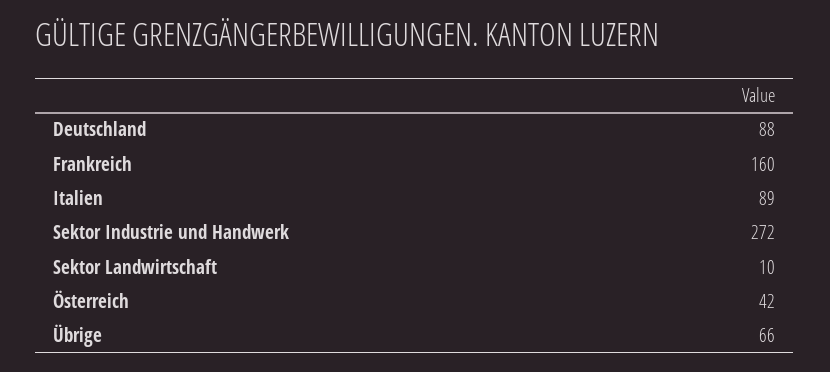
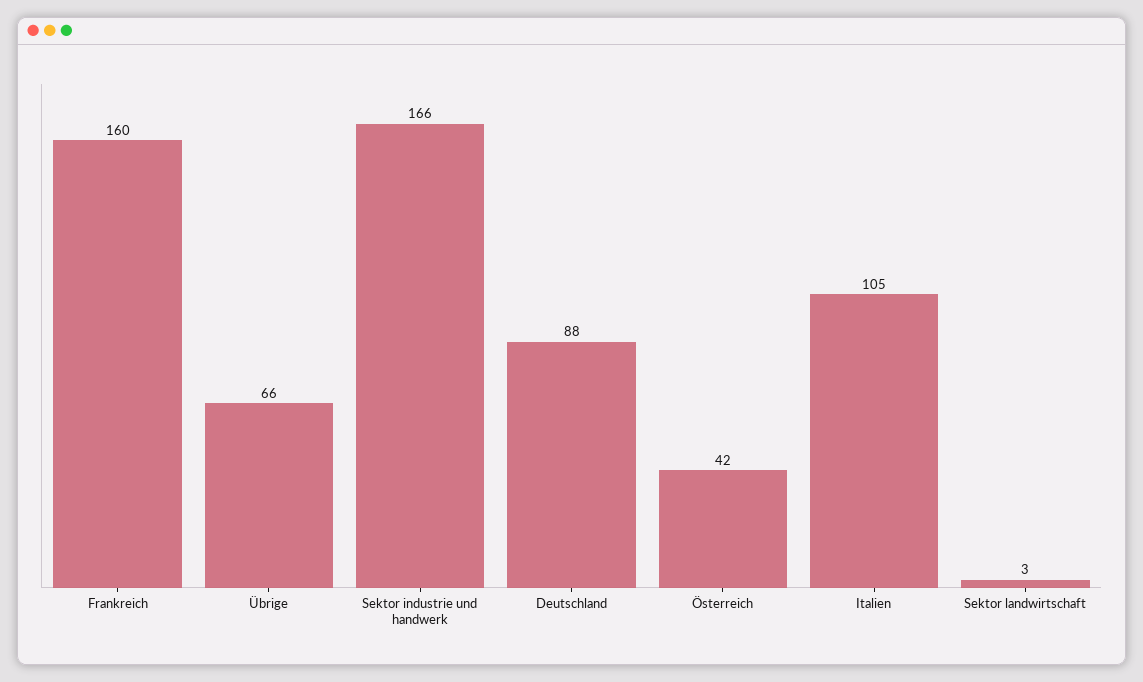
Italien: 89 -> 105
Sektor Industrie und Handwerk: 272 -> 166
Sektor Landwirtschaft: 10 -> 3

